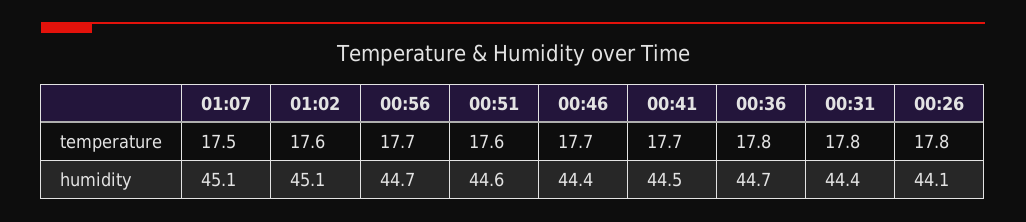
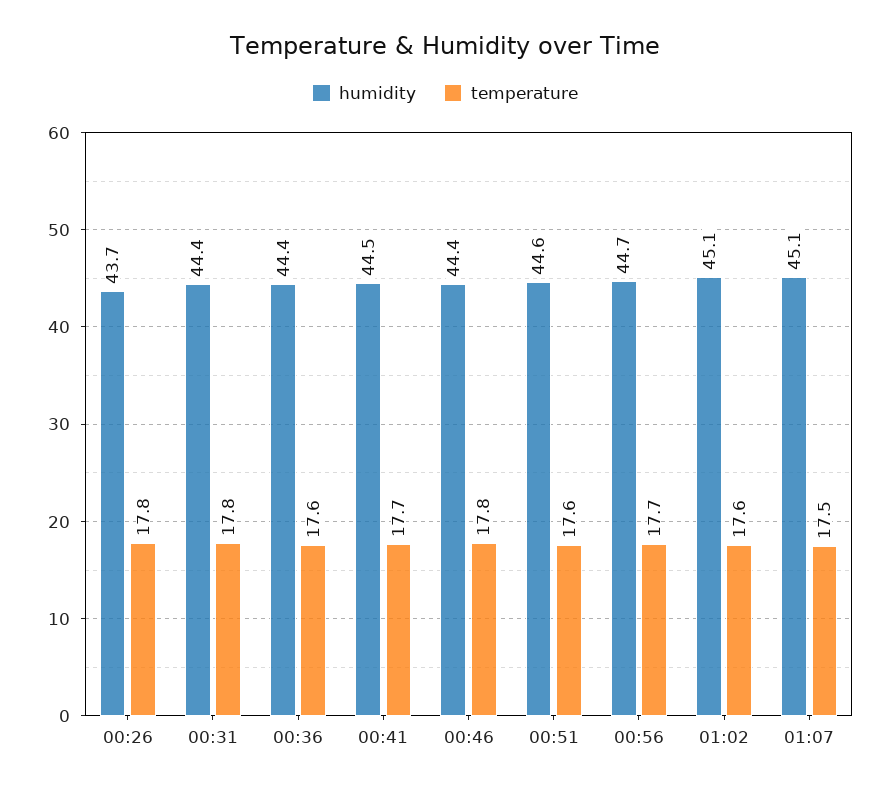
temperature, 00:46: 17.7 -> 17.8
temperature, 00:36: 17.8 -> 17.6
humidity, 00:36: 44.7 -> 44.4
humidity, 00:26: 44.1 -> 43.7

